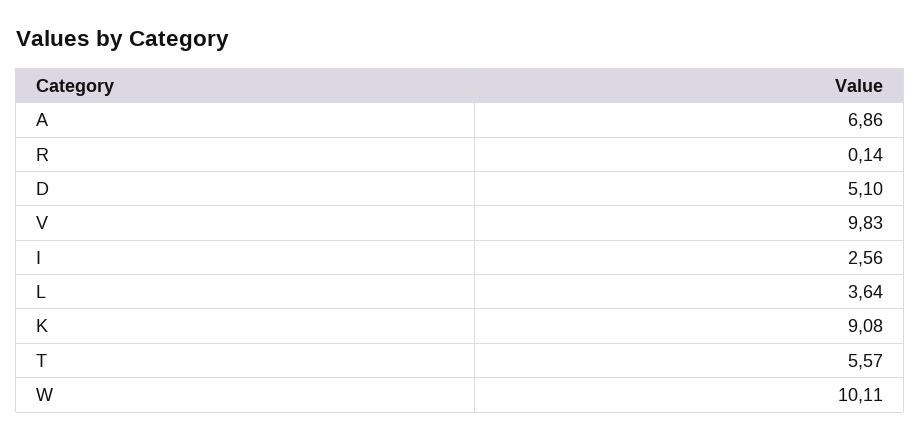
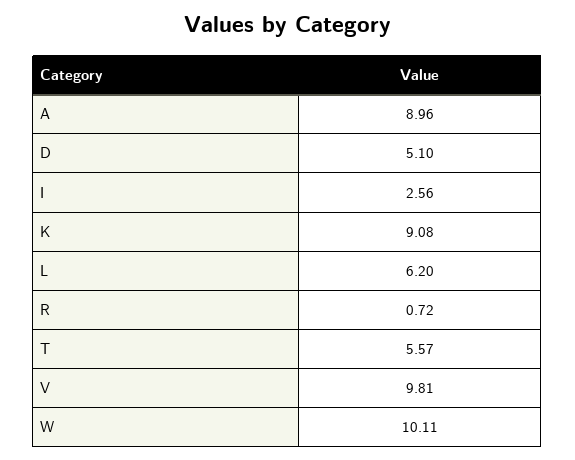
A: 6.86 -> 8.96
R: 0.14 -> 0.72
V: 9.83 -> 9.81
L: 3.64 -> 6.2

